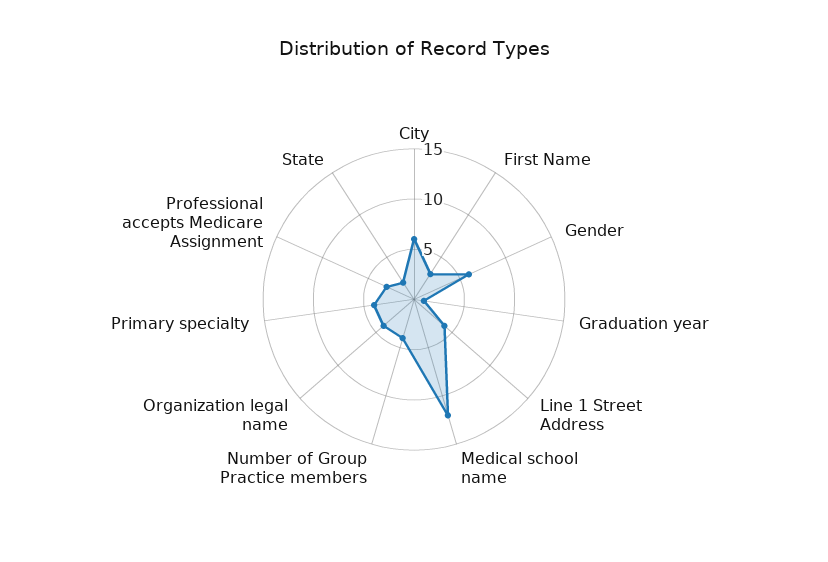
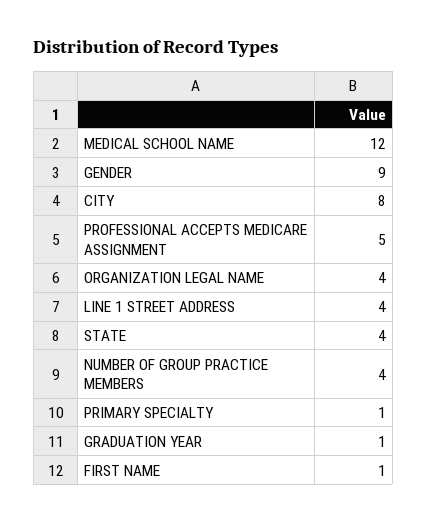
City: 6 -> 8
First Name: 3 -> 1
Gender: 6 -> 9
Primary specialty: 4 -> 1
Professional accepts Medicare Assignment: 3 -> 5
State: 2 -> 4

